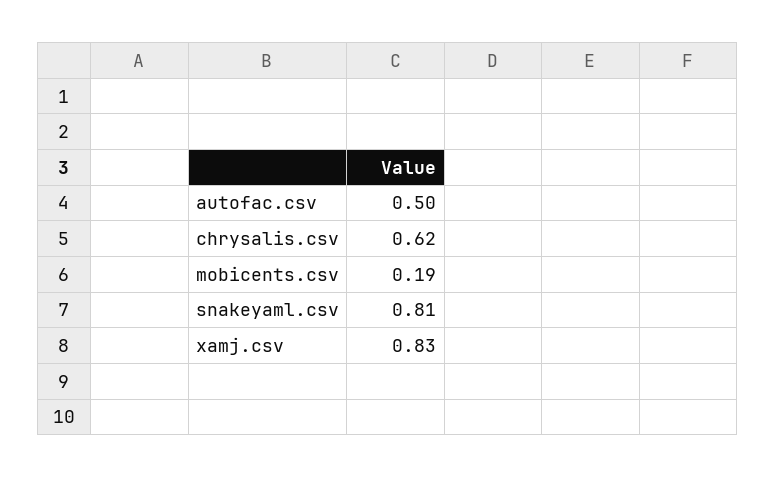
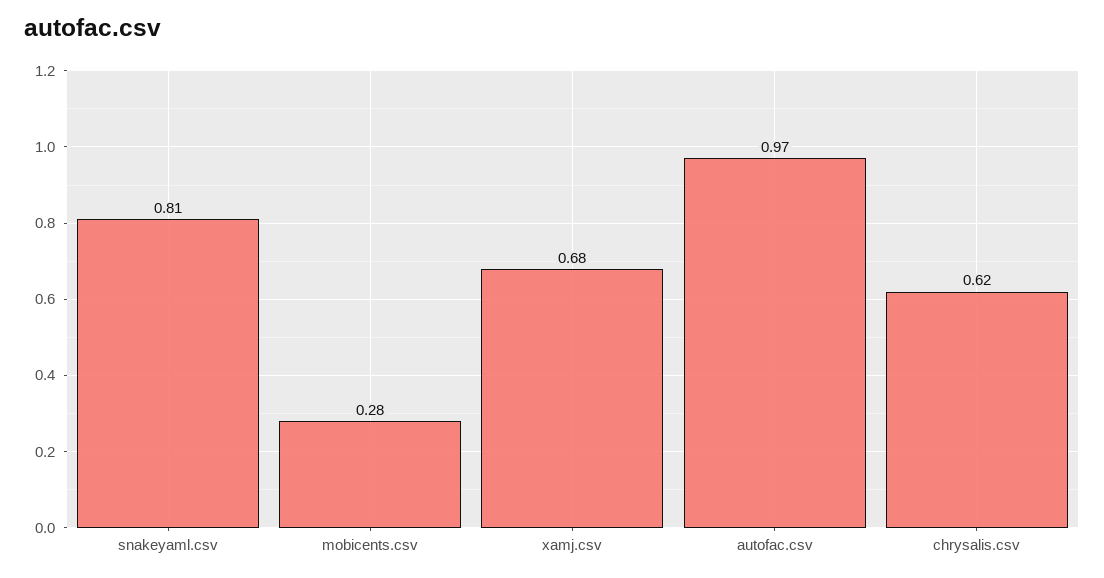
autofac.csv: 0.5 -> 0.97
mobicents.csv: 0.19 -> 0.28
xamj.csv: 0.83 -> 0.68

